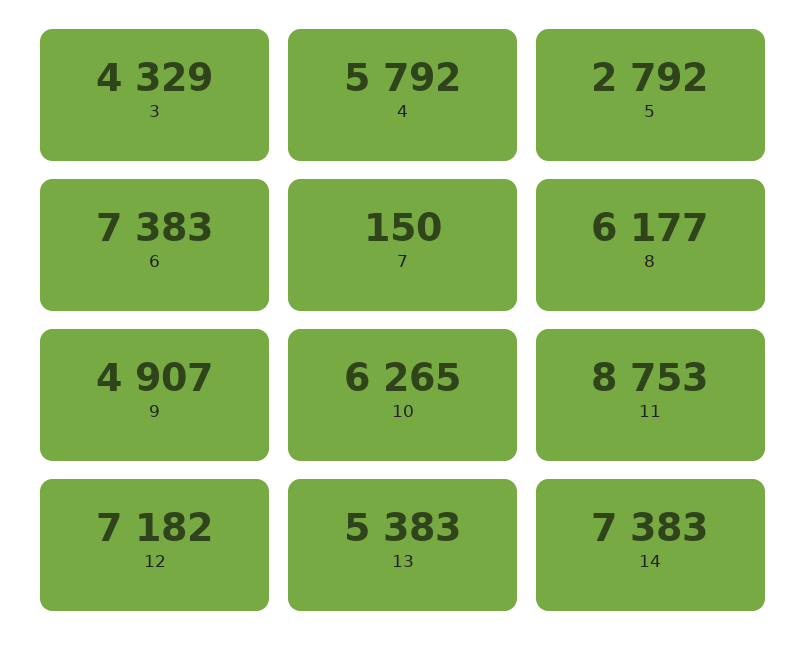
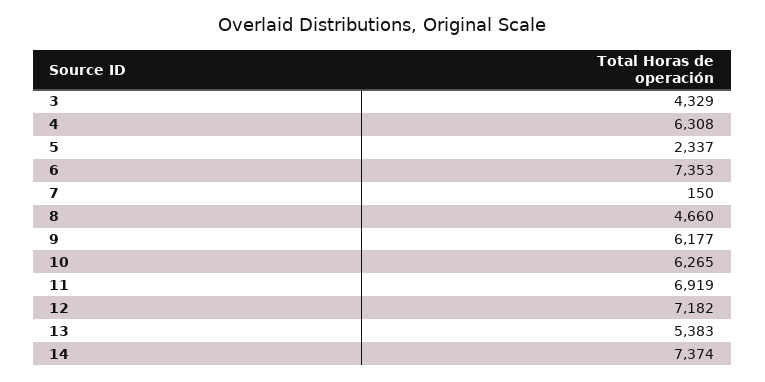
4: 5792 -> 6308
5: 2792 -> 2337
6: 7383 -> 7353
8: 6177 -> 4660
9: 4907 -> 6177
11: 8753 -> 6919
14: 7383 -> 7374

